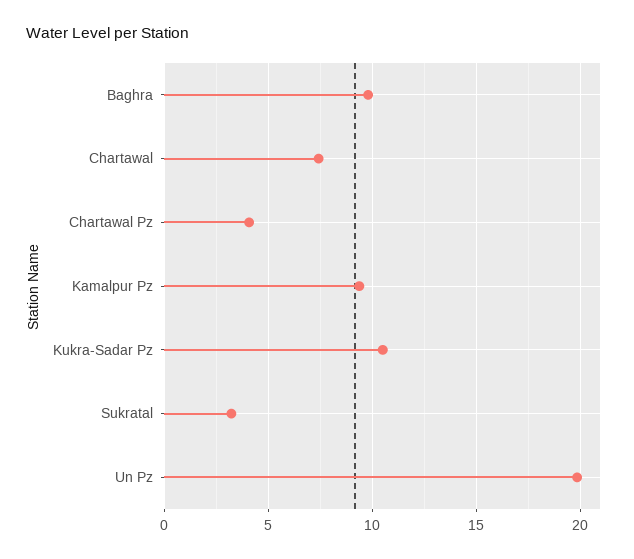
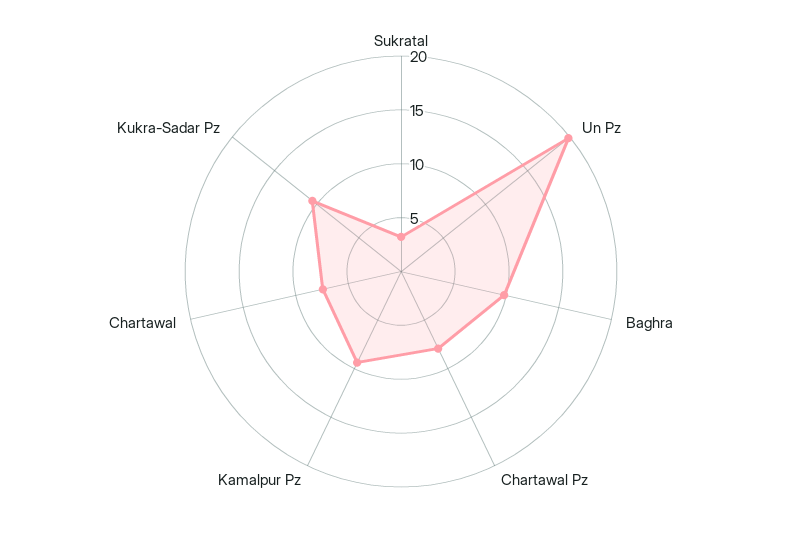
Chartawal Pz: 4 -> 8

